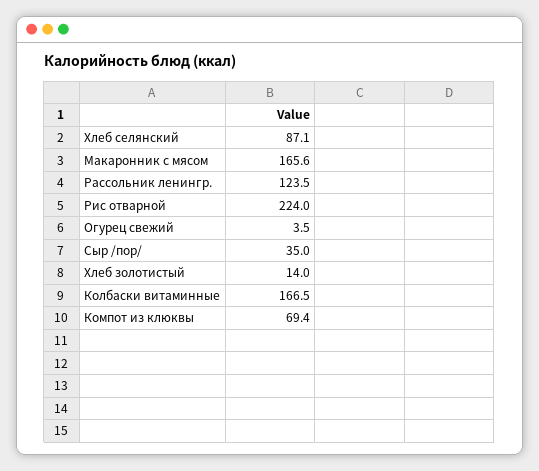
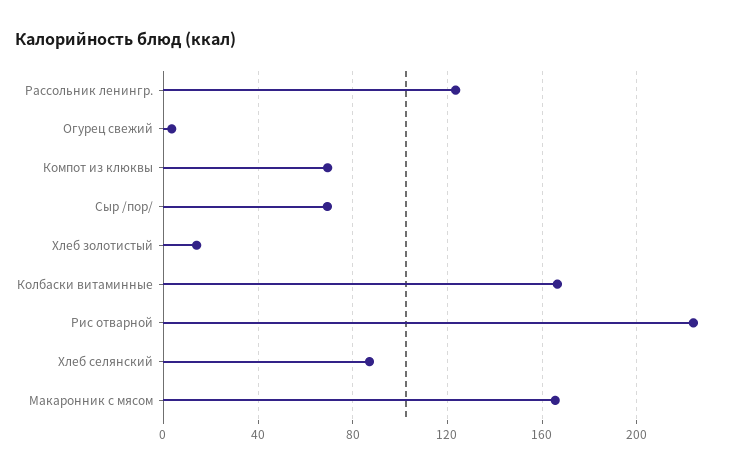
Сыр /пор/: 35 -> 70

